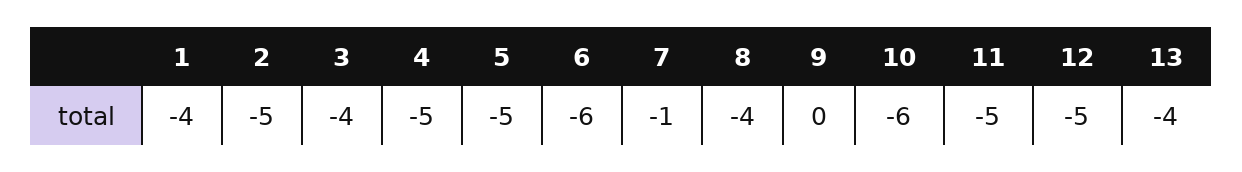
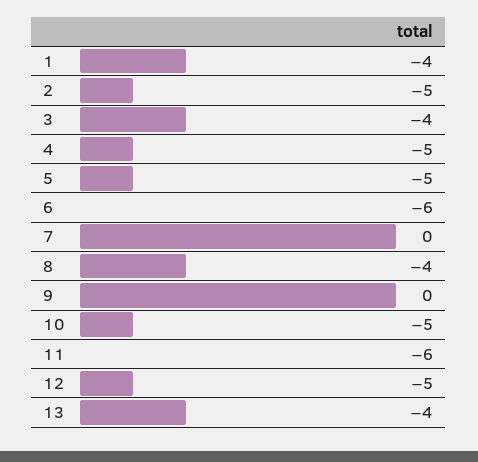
7: -1 -> 0
10: -6 -> -5
11: -5 -> -6

